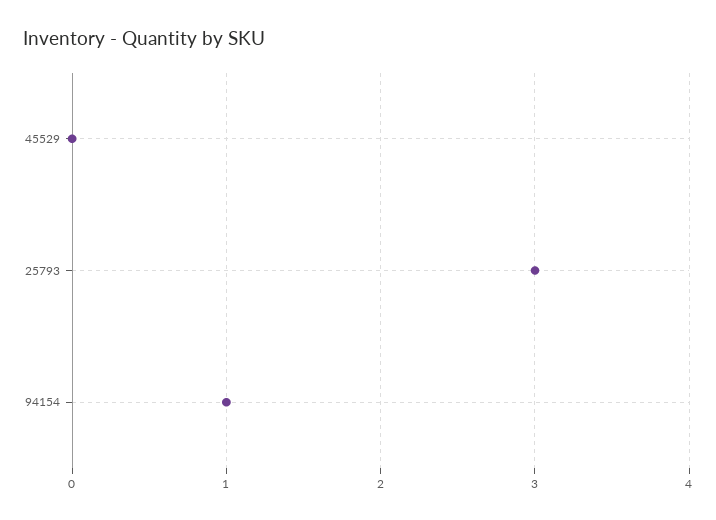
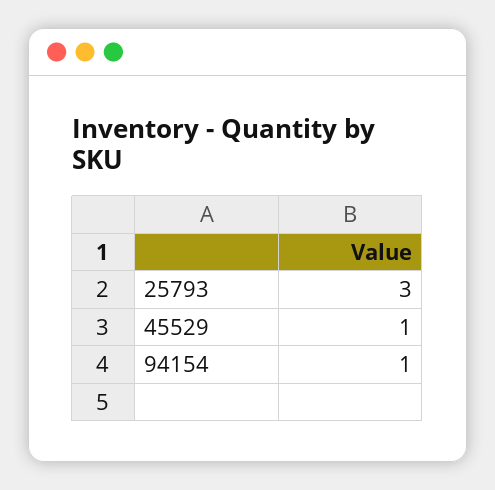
45529: 0 -> 1

